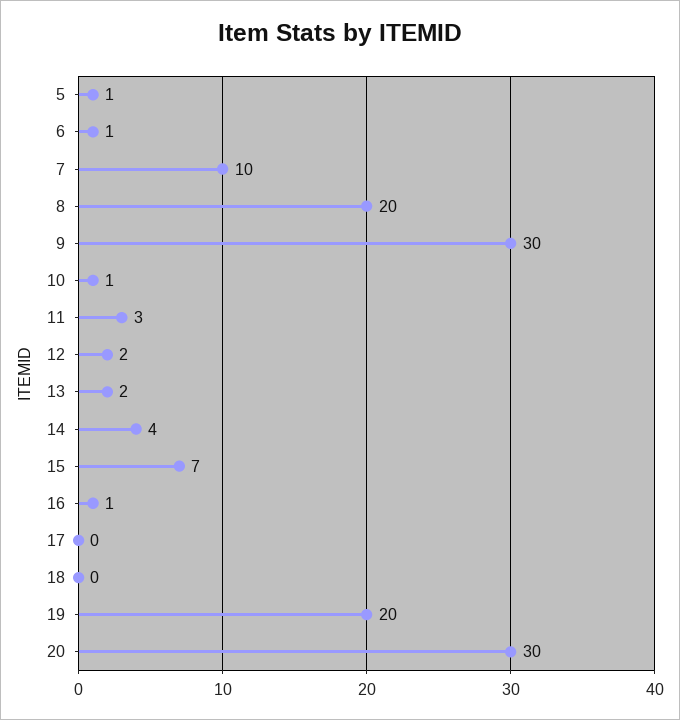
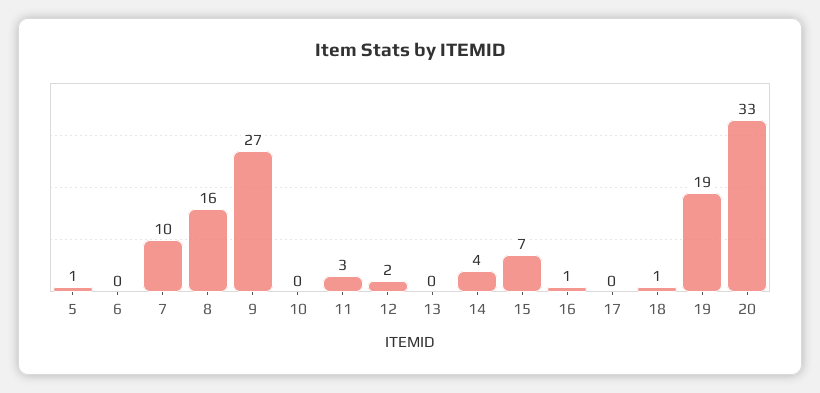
6: 1 -> 0
8: 20 -> 16
9: 30 -> 27
10: 1 -> 0
13: 2 -> 0
18: 0 -> 1
19: 20 -> 19
20: 30 -> 33

